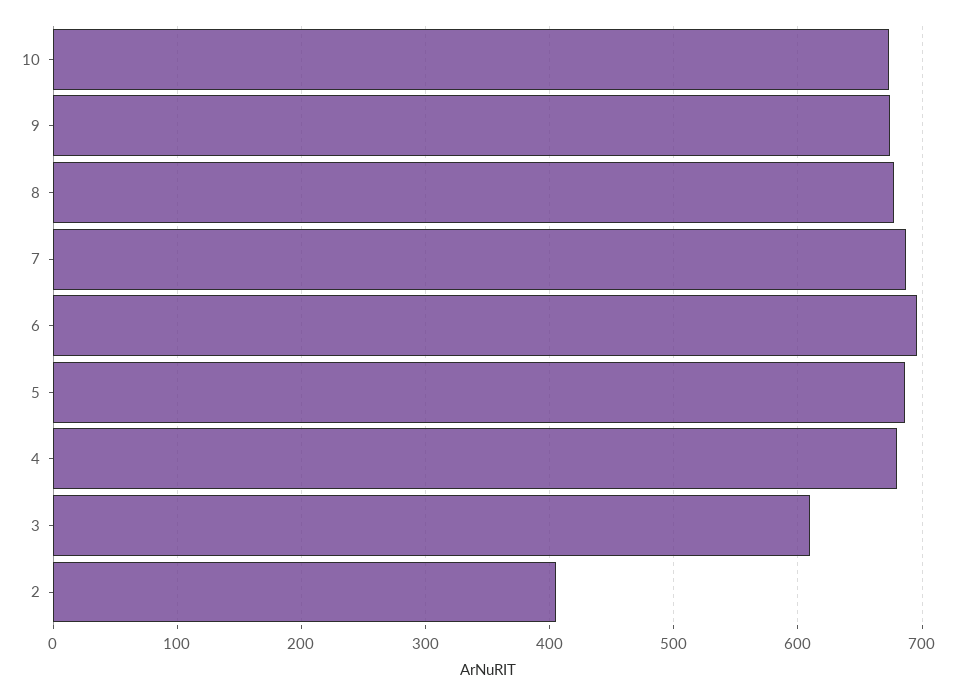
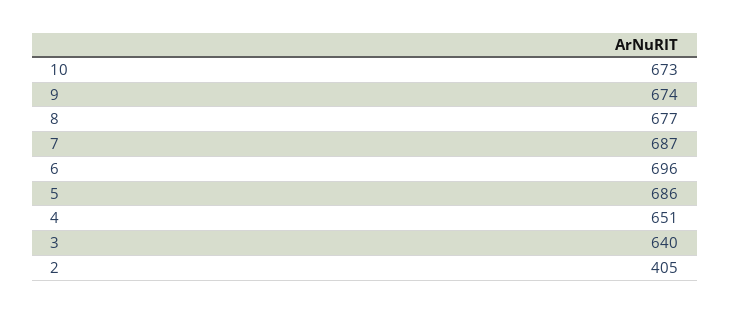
4: 680 -> 651
3: 610 -> 640

